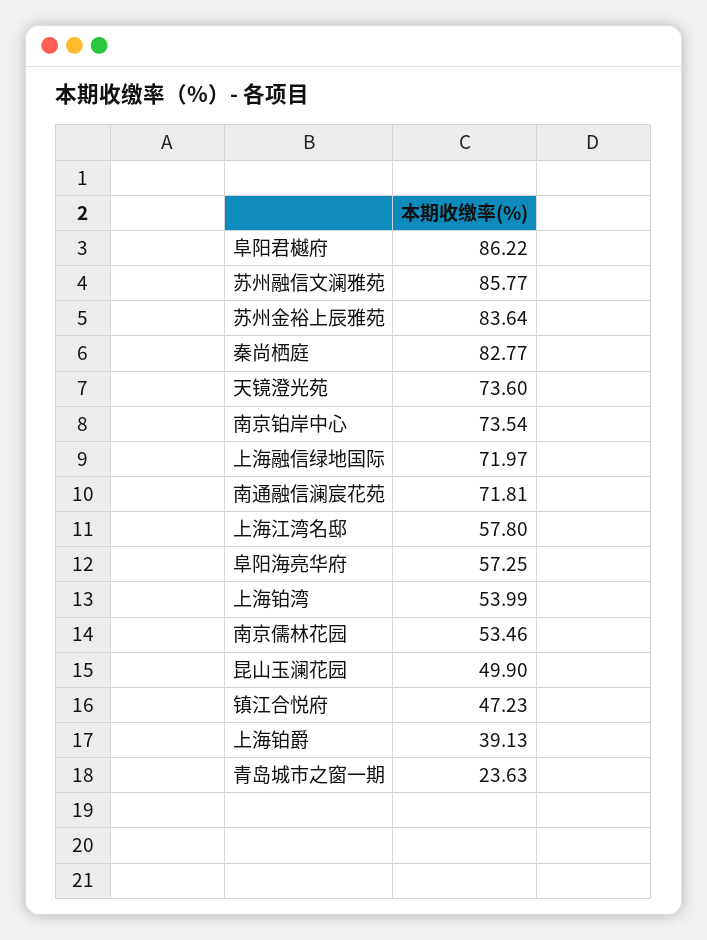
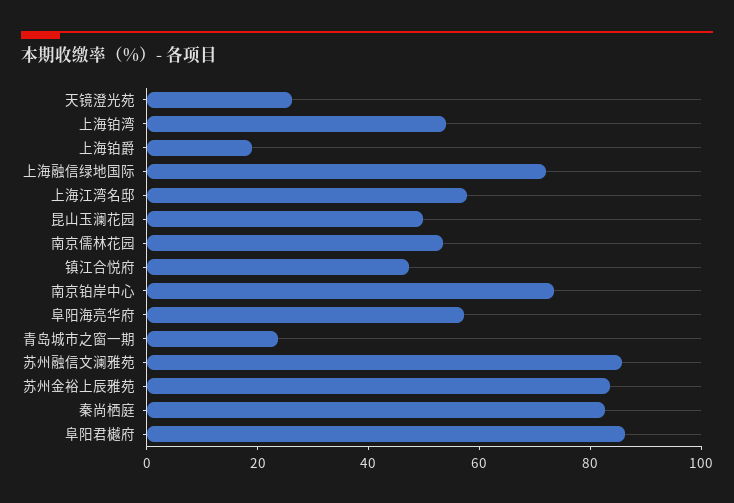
天镜澄光苑: 73.6 -> 25
南通融信澜宸花苑: 71.81 -> none
上海铂爵: 39.13 -> 20

